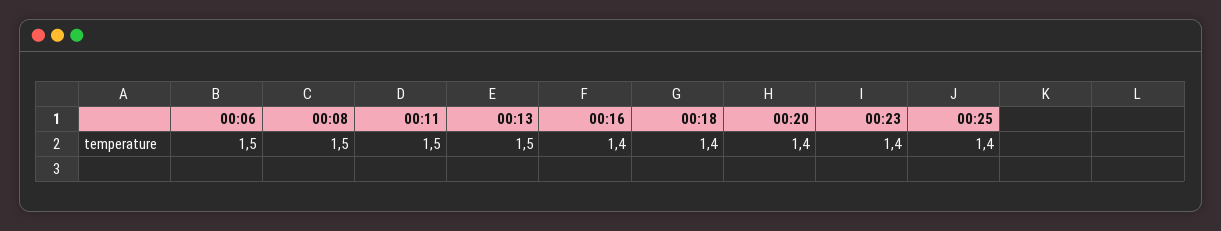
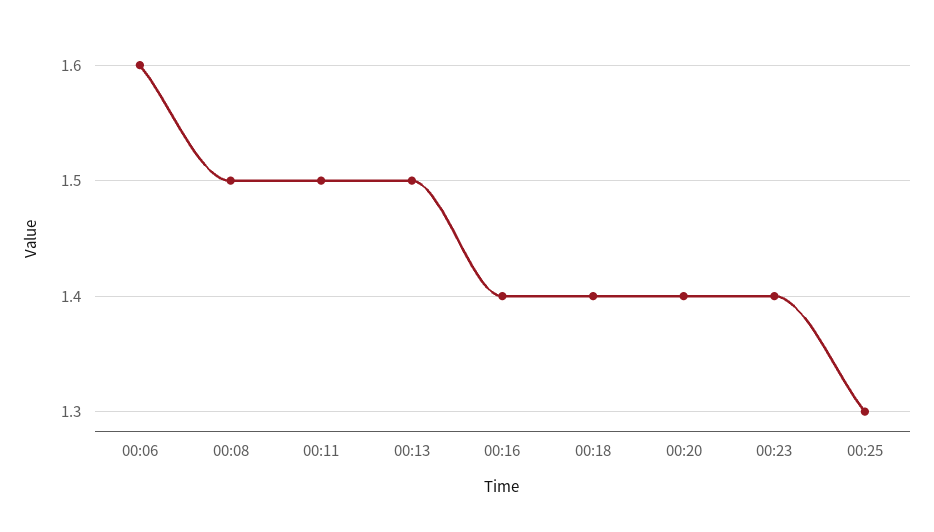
00:06: 1.5 -> 1.6
00:25: 1.4 -> 1.3

